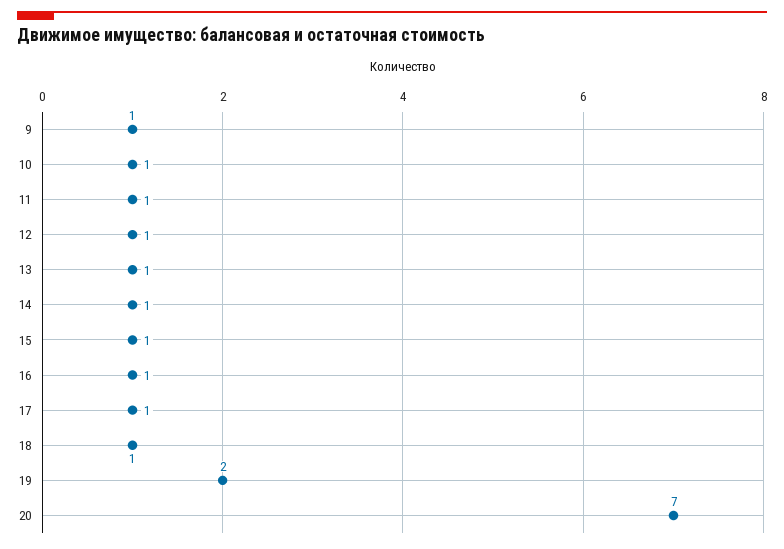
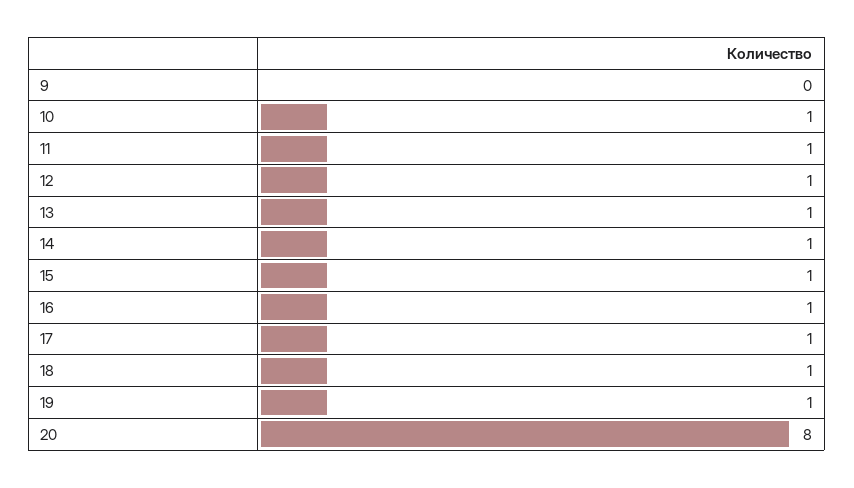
9: 1 -> 0
19: 2 -> 1
20: 7 -> 8

